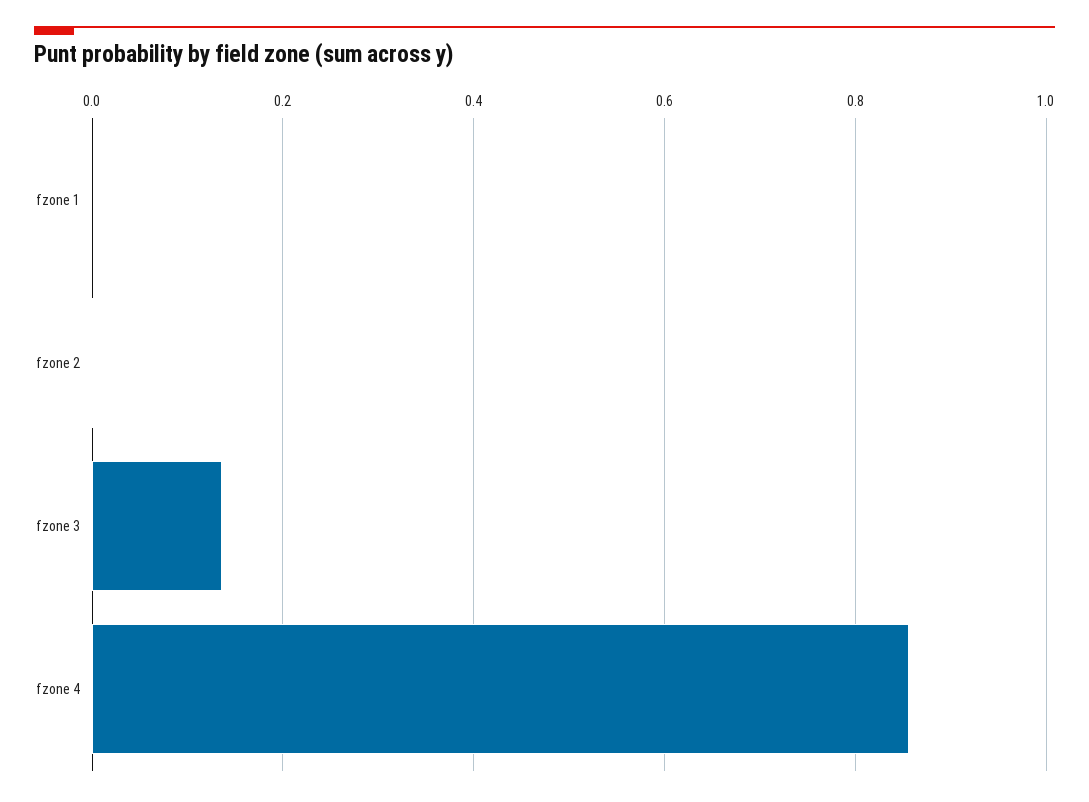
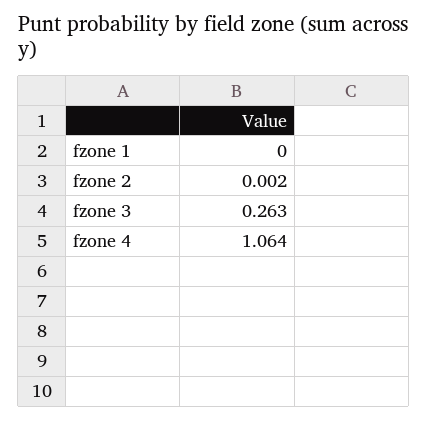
fzone 3: 0.14 -> 0.263
fzone 4: 0.86 -> 1.064

